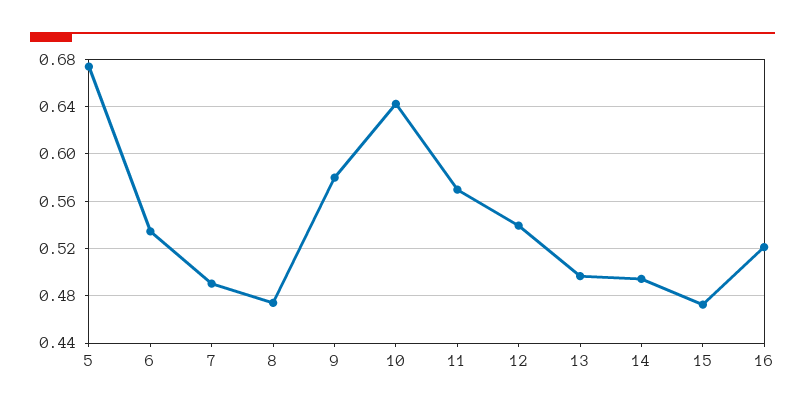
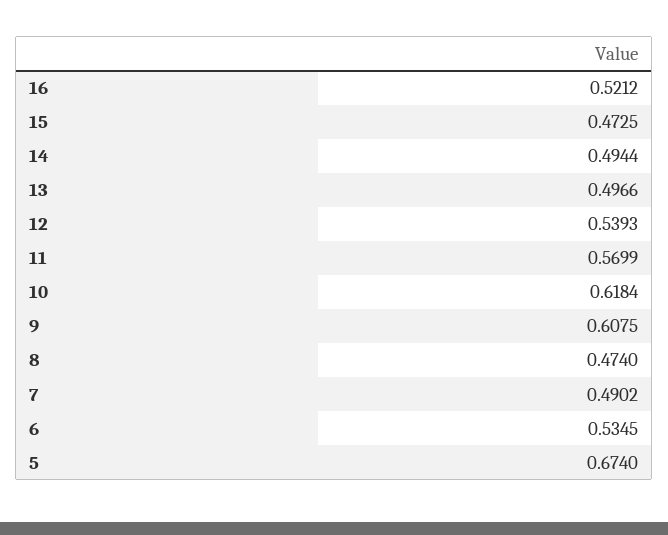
9: 0.58 -> 0.6075
10: 0.64 -> 0.6184

